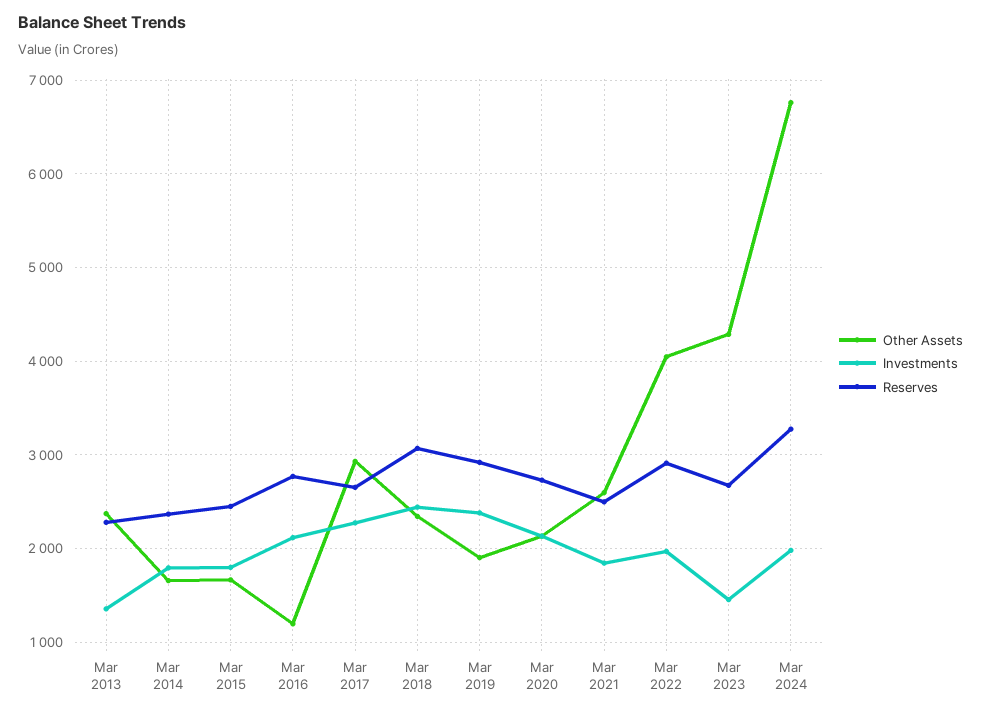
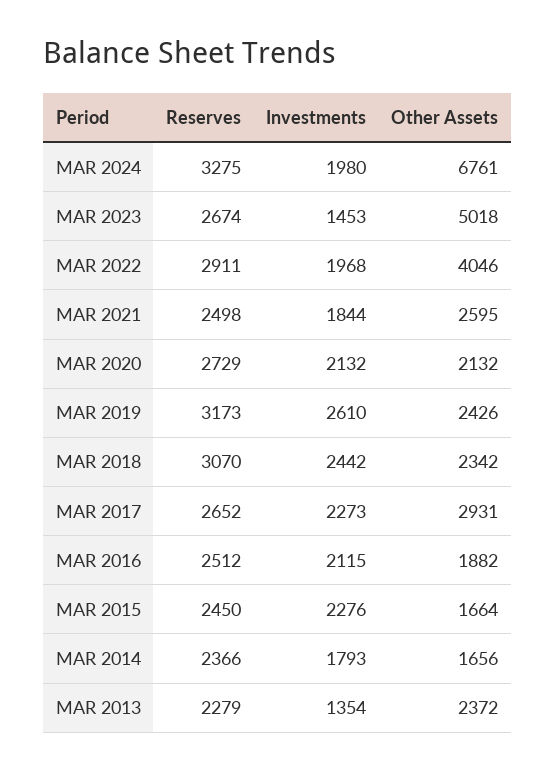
Investments, Mar 2015: 1800 -> 2276
Other Assets, Mar 2016: 1200 -> 1882
Reserves, Mar 2016: 2800 -> 2512
Other Assets, Mar 2019: 1900 -> 2426
Investments, Mar 2019: 2400 -> 2610
Reserves, Mar 2019: 2900 -> 3173
Other Assets, Mar 2023: 4300 -> 5018

